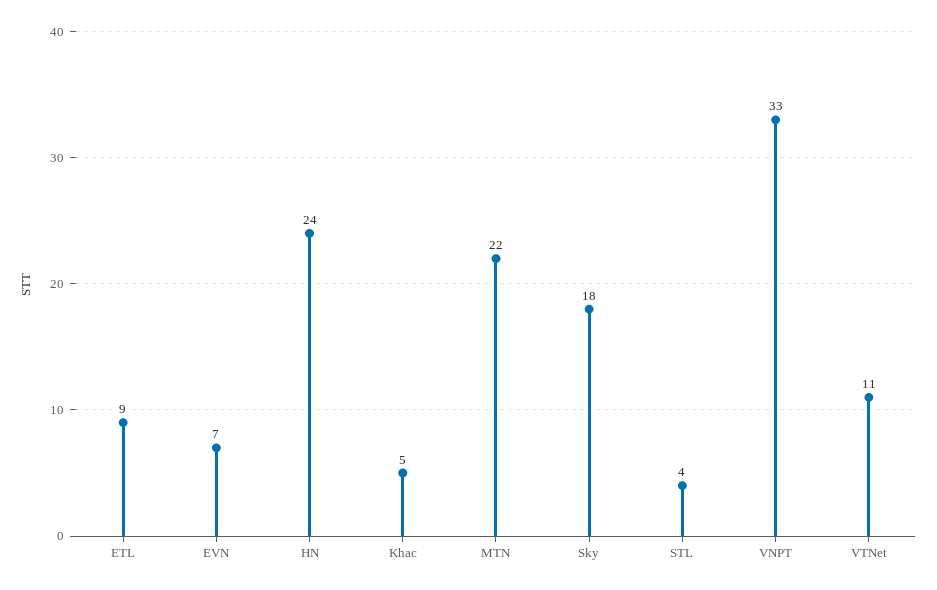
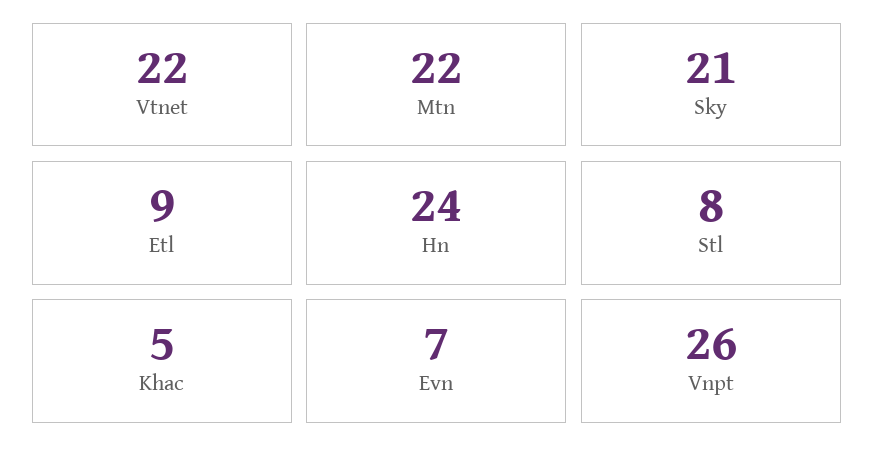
Sky: 18 -> 21
STL: 4 -> 8
VNPT: 33 -> 26
VTNet: 11 -> 22

